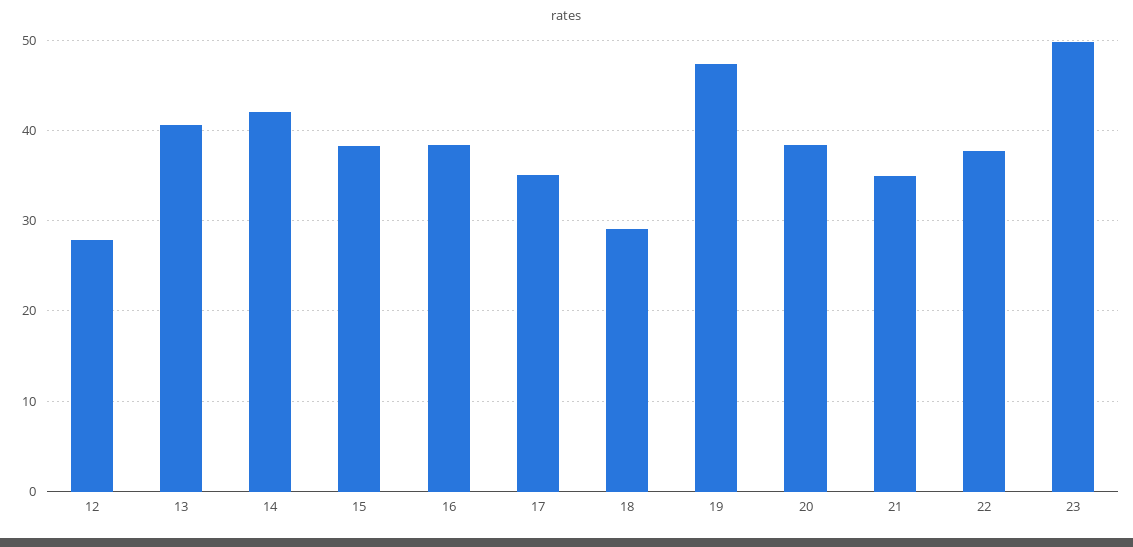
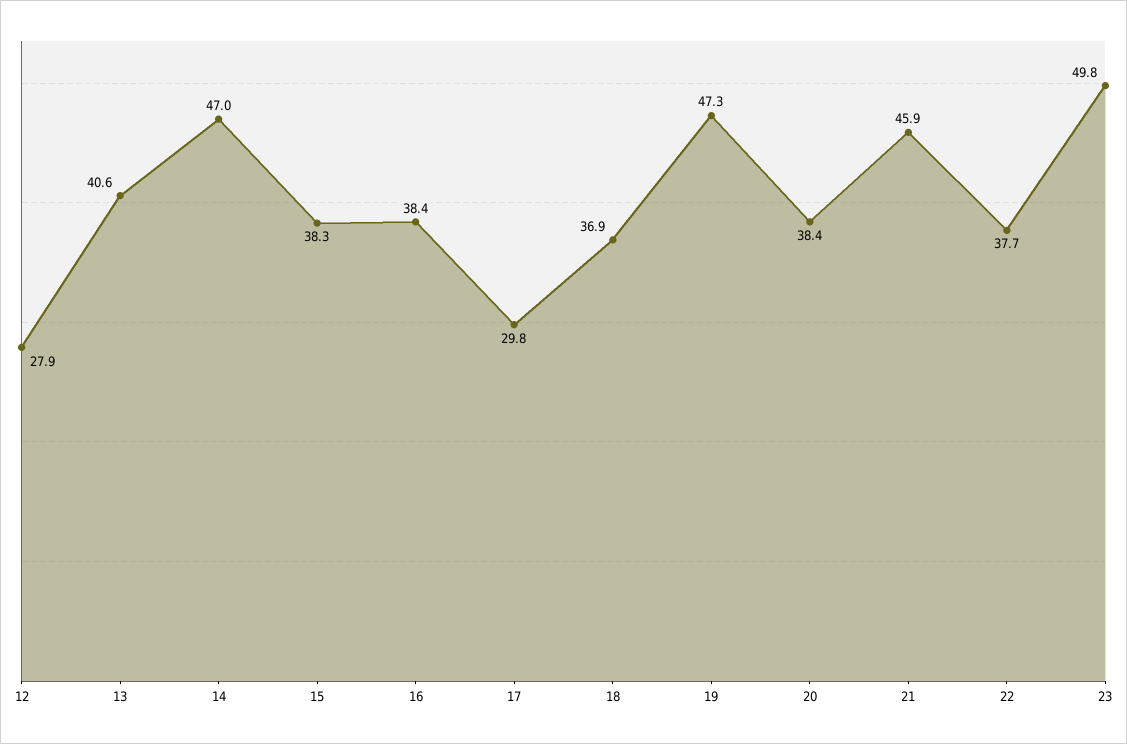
14: 42 -> 47
17: 35 -> 29.8
18: 29 -> 36.9
21: 35 -> 45.9

